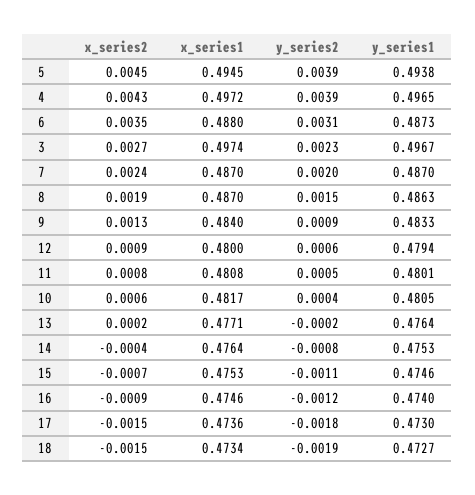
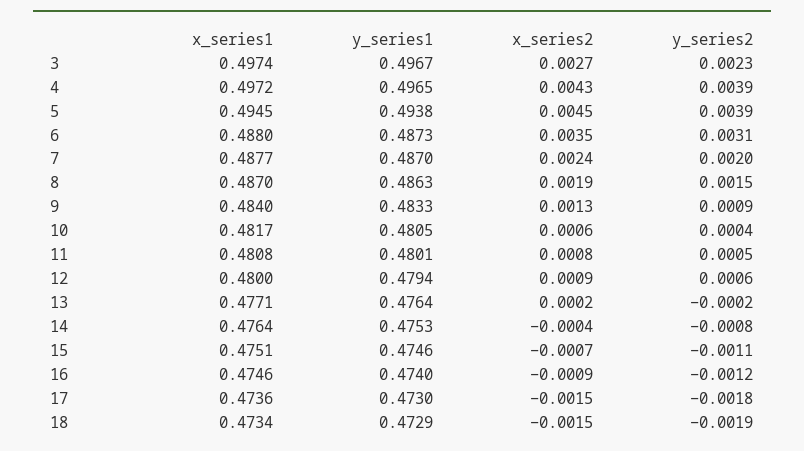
x_series1, 7: 0.487 -> 0.4877
x_series1, 15: 0.4753 -> 0.4751
y_series1, 18: 0.4727 -> 0.4729

